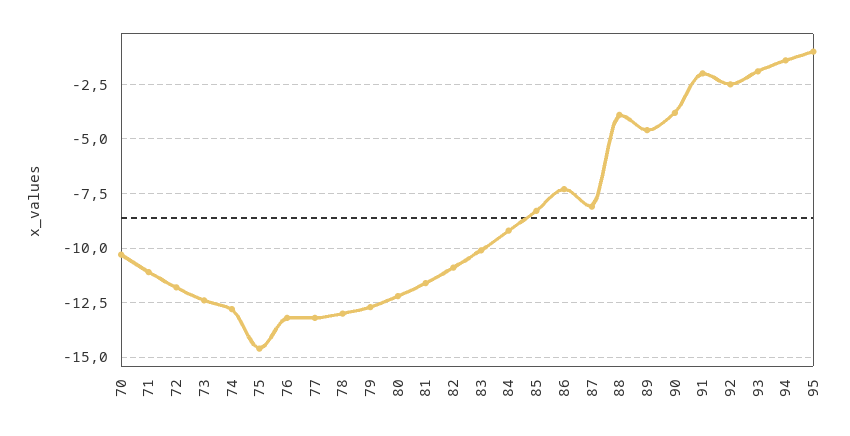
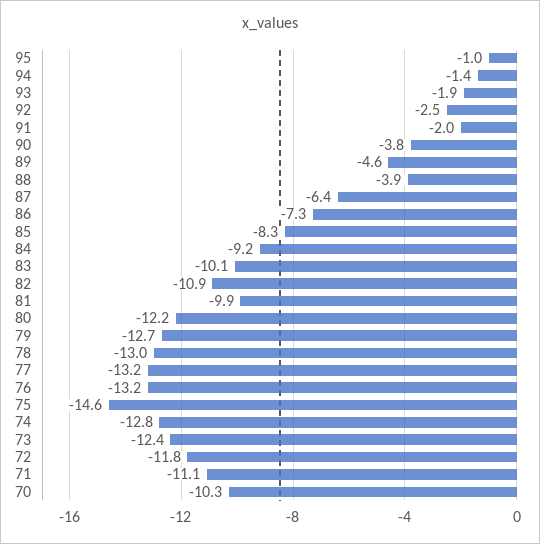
81: -11.5 -> -9.9
87: -8 -> -6.4

